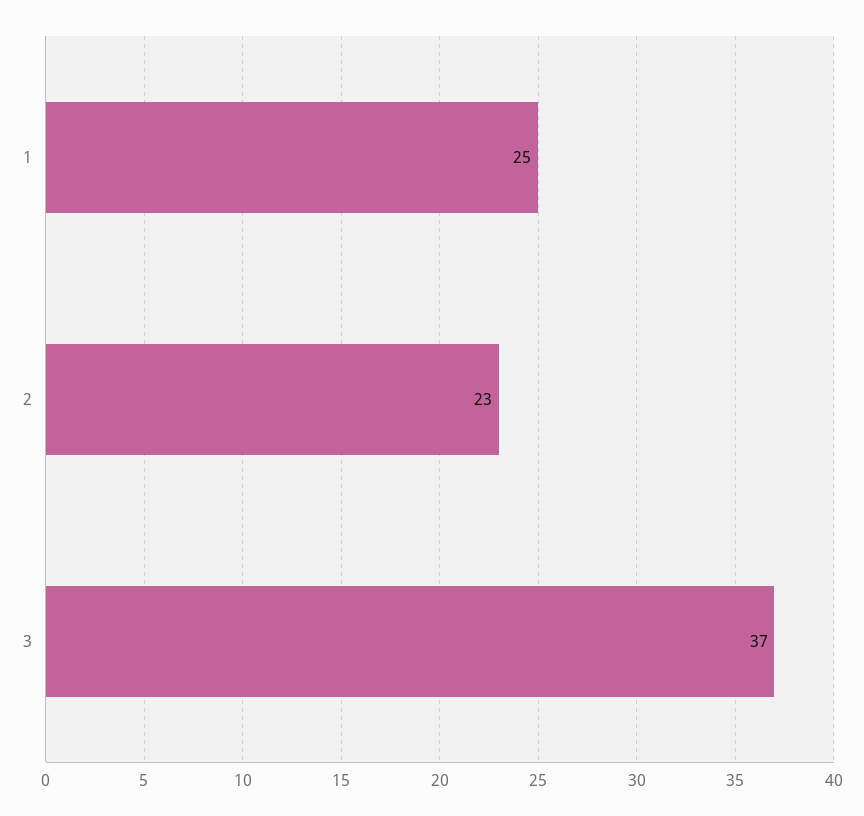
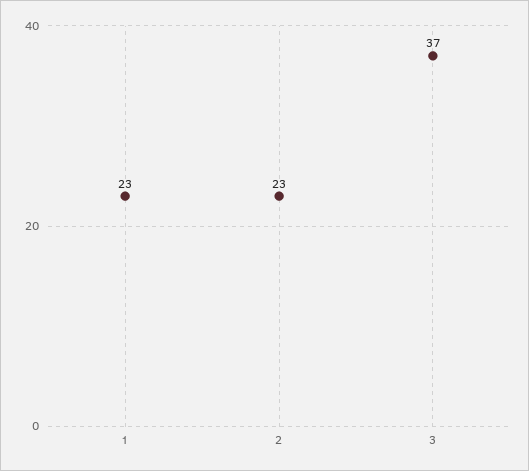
1: 25 -> 23

